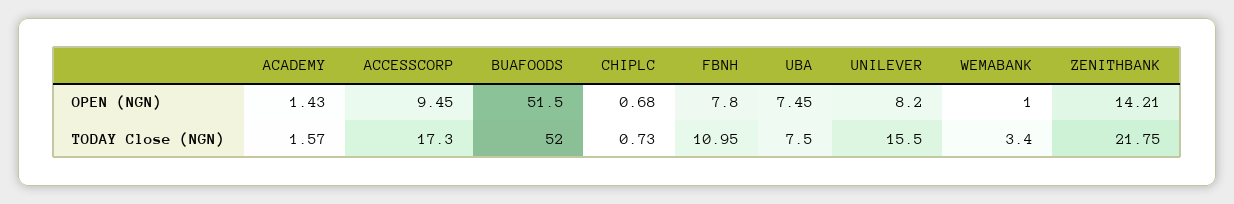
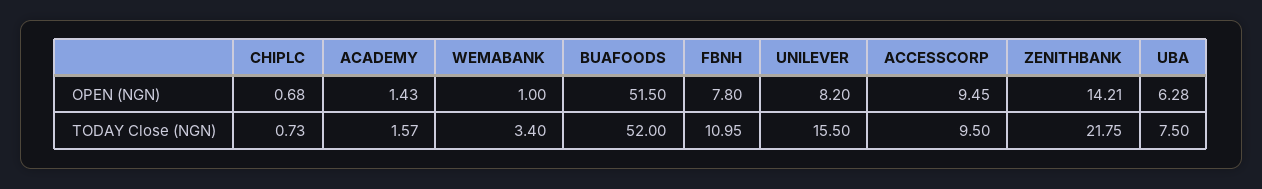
UBA, OPEN (NGN): 7.45 -> 6.28
ACCESSCORP, TODAY Close (NGN): 17.3 -> 9.5

